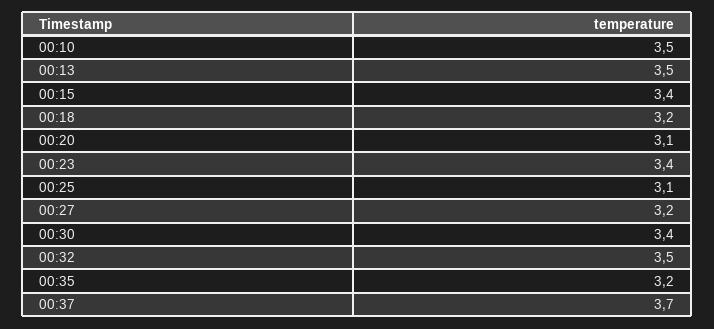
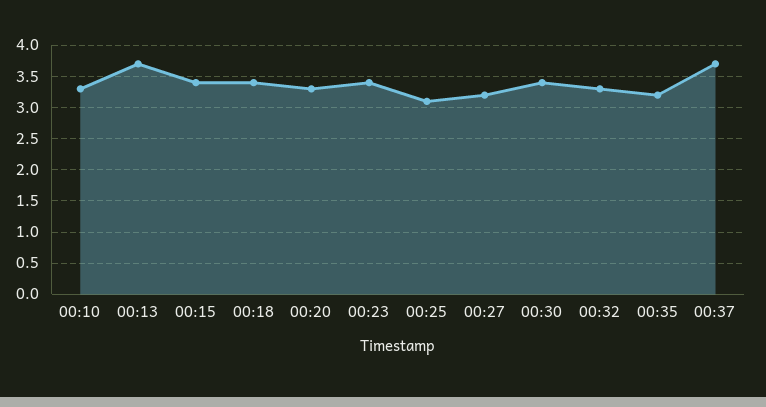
00:10: 3.5 -> 3.3
00:13: 3.5 -> 3.7
00:18: 3.2 -> 3.4
00:20: 3.1 -> 3.3
00:32: 3.5 -> 3.3

